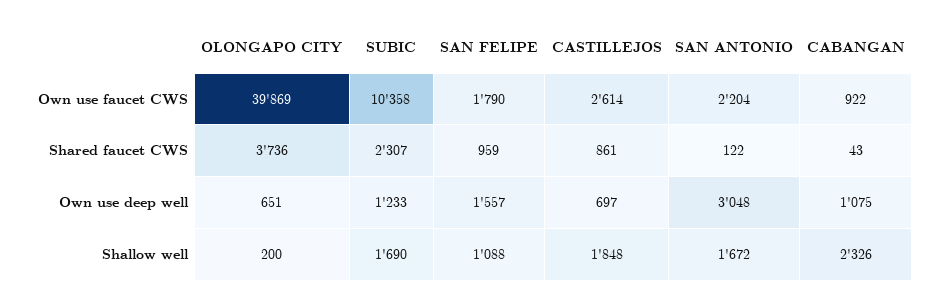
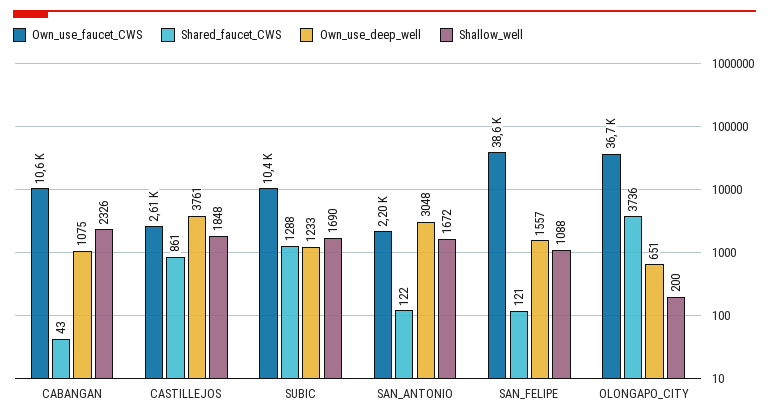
Own use faucet CWS, OLONGAPO CITY: 39869 -> 36700
Own use faucet CWS, SAN FELIPE: 1790 -> 38600
Own use faucet CWS, CABANGAN: 922 -> 10600
Shared faucet CWS, SUBIC: 2307 -> 1288
Shared faucet CWS, SAN FELIPE: 959 -> 121
Own use deep well, CASTILLEJOS: 697 -> 3761

